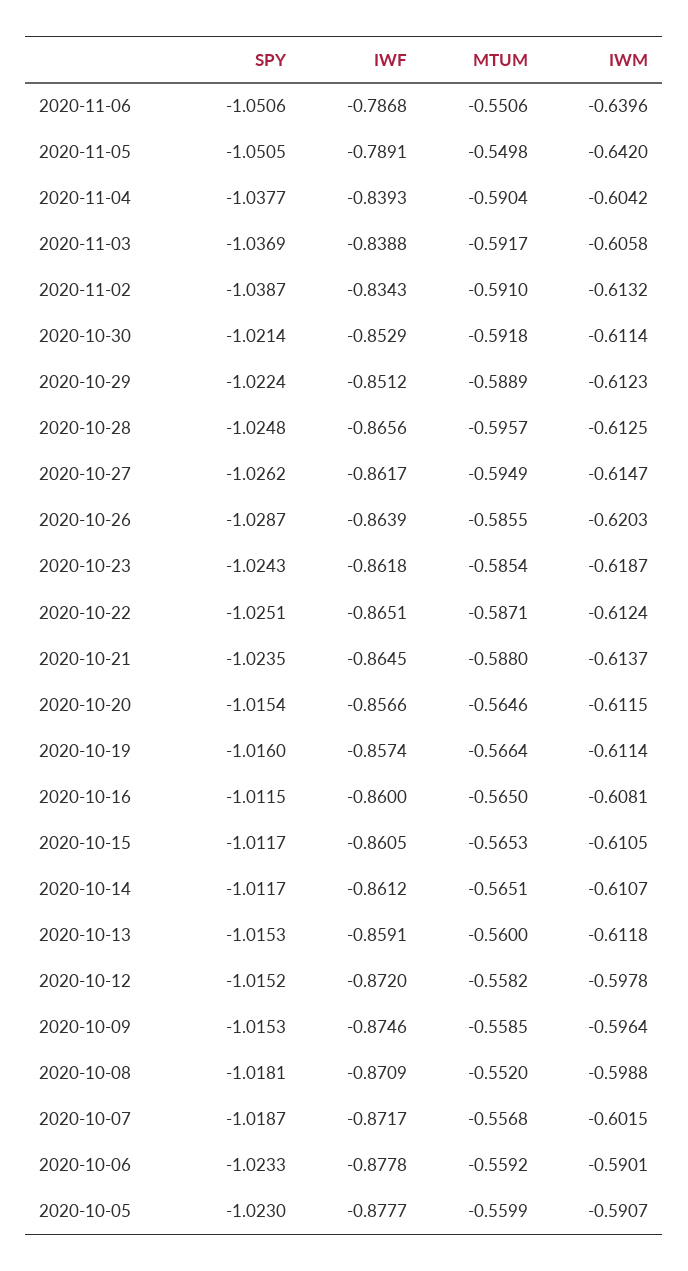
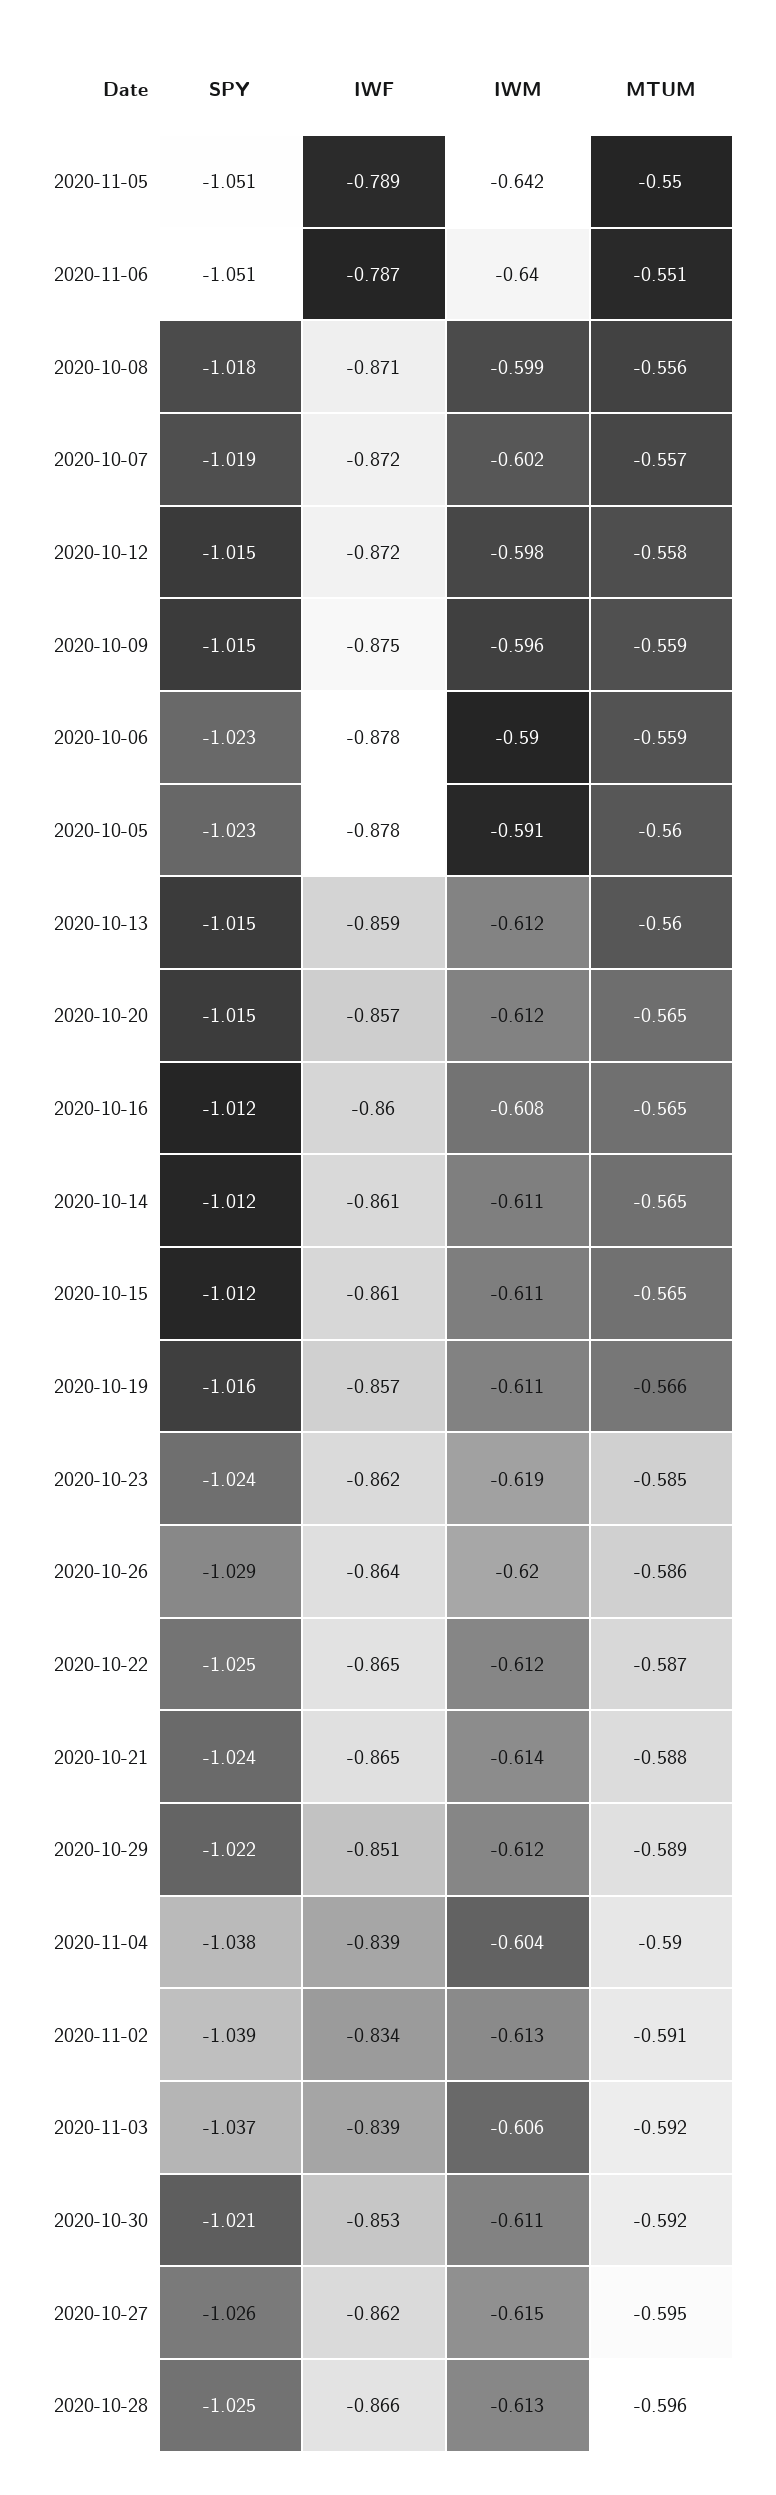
MTUM, 2020-10-08: -0.552 -> -0.556

